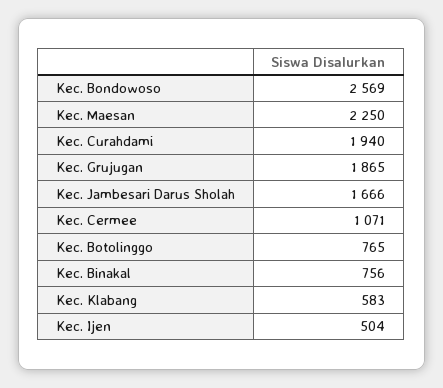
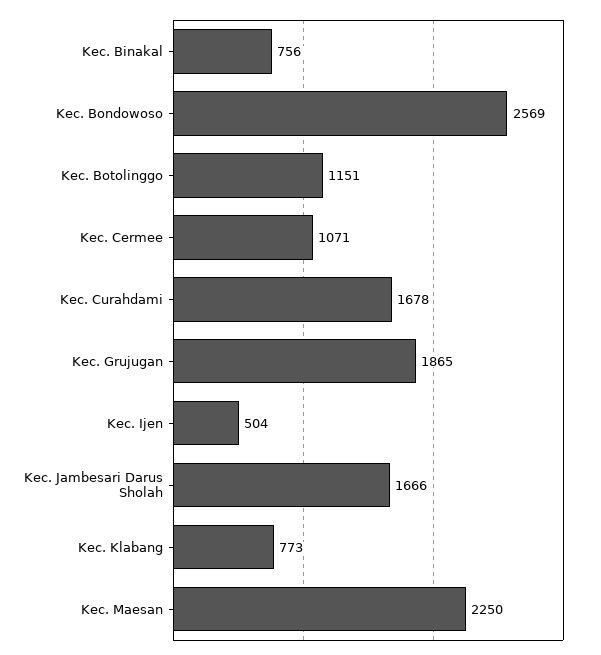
Kec. Curahdami: 1940 -> 1678
Kec. Botolinggo: 765 -> 1151
Kec. Klabang: 583 -> 773

